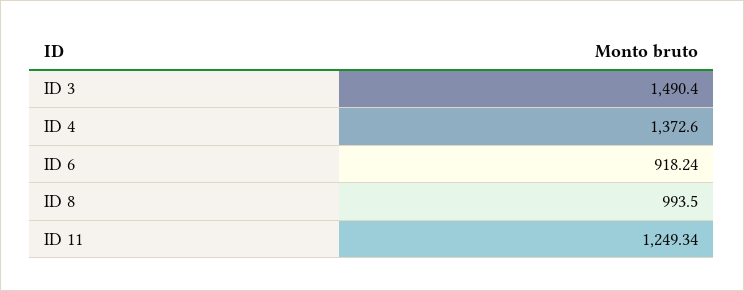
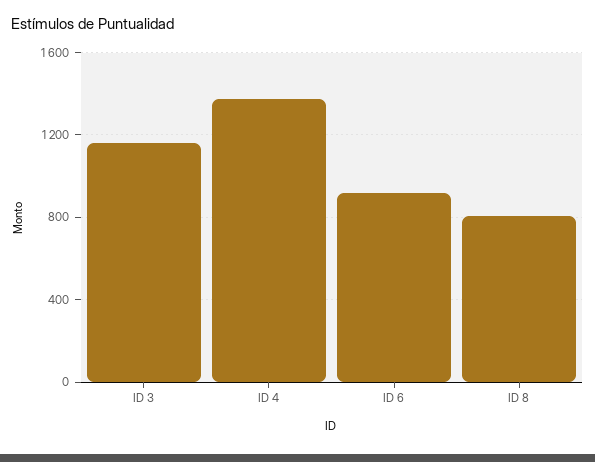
ID 3: 1490.4 -> 1150
ID 8: 993.5 -> 800
ID 11: 1249.34 -> none

